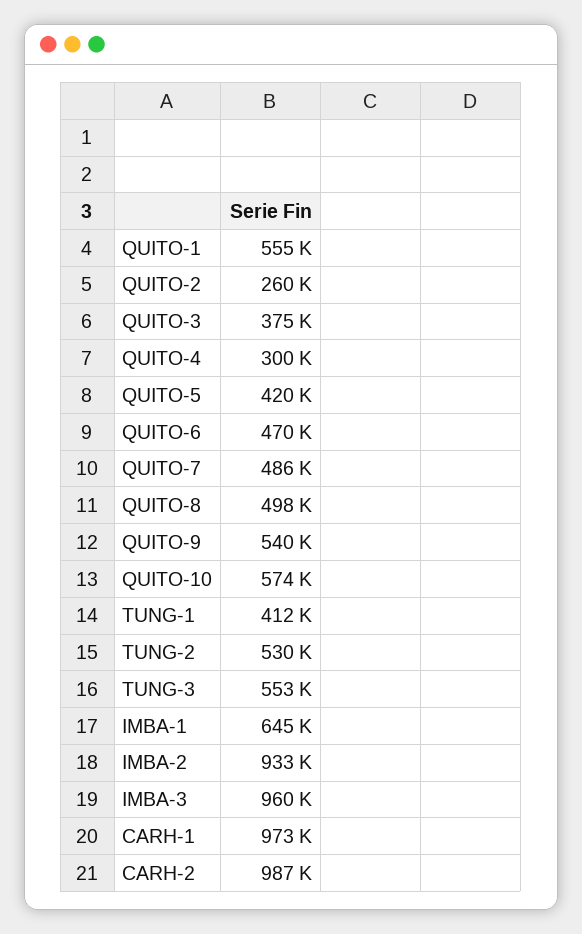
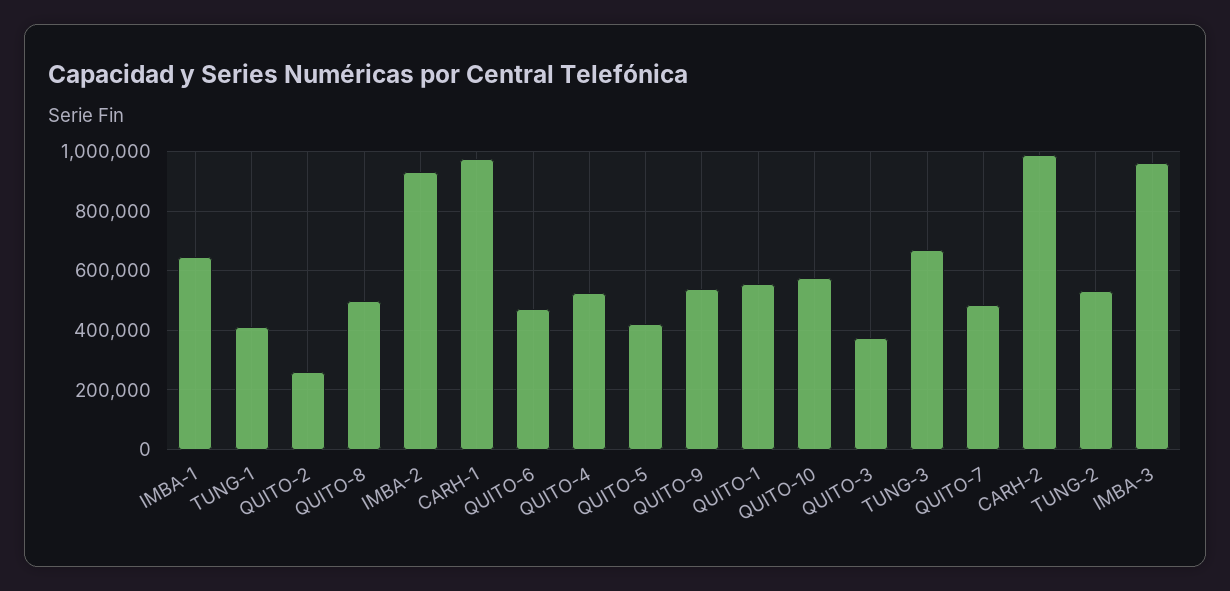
QUITO-4: 300000 -> 525000
TUNG-3: 553000 -> 675000

